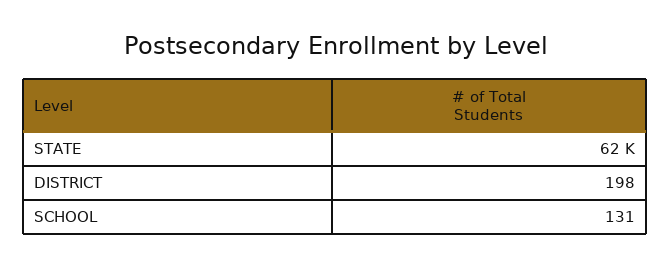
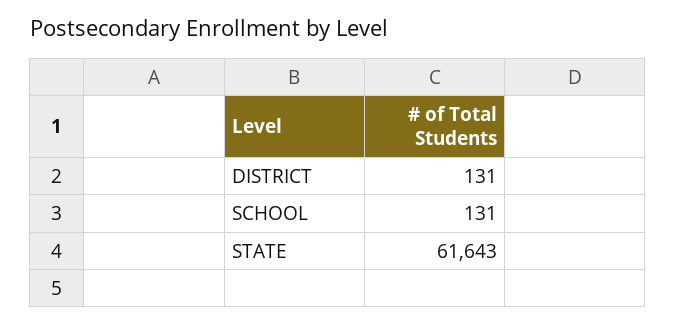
DISTRICT: 198 -> 131

